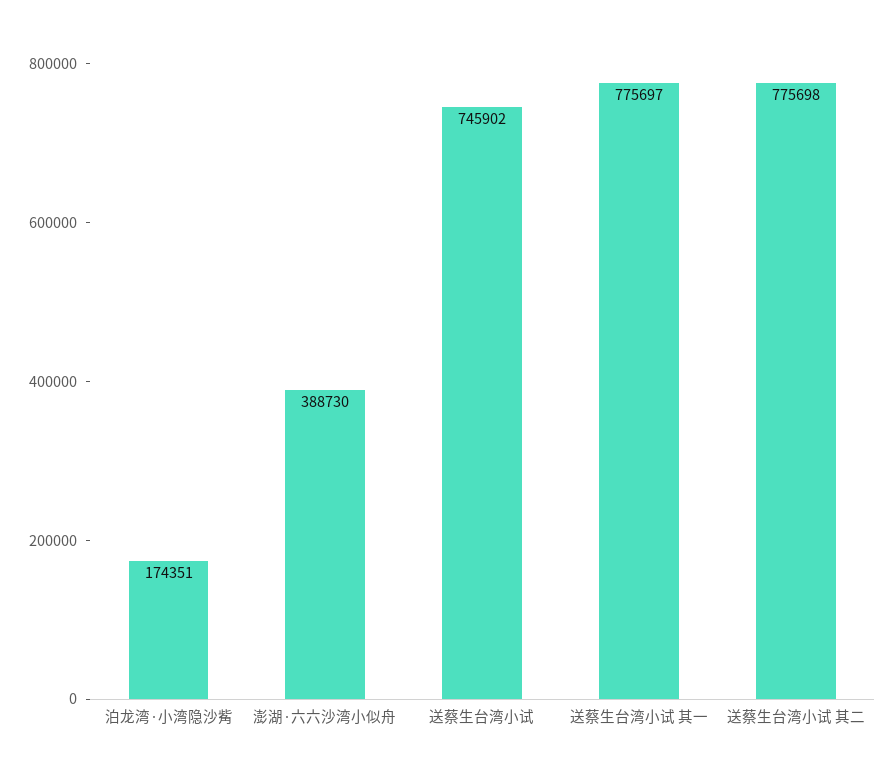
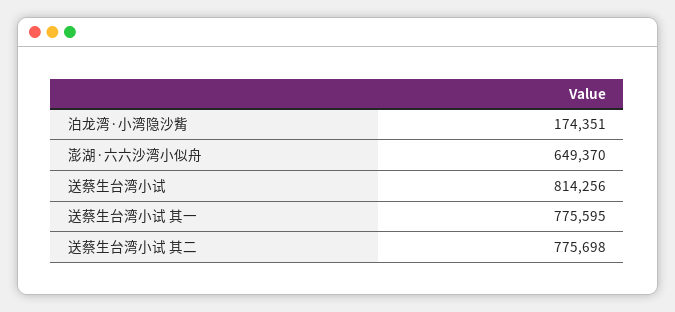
澎湖·六六沙湾小似舟: 388730 -> 649370
送蔡生台湾小试: 745902 -> 814256
送蔡生台湾小试 其一: 775697 -> 775595

